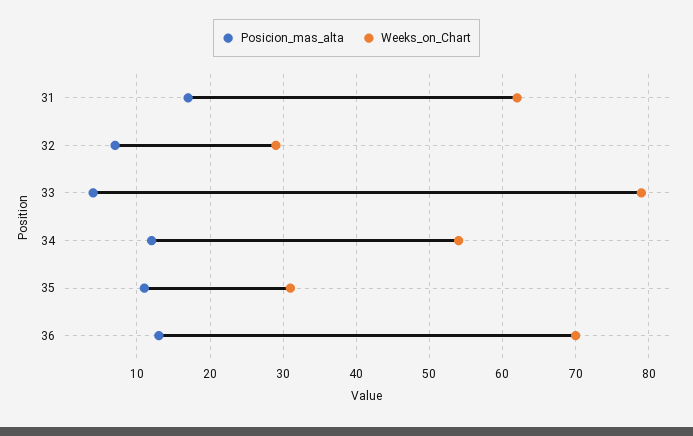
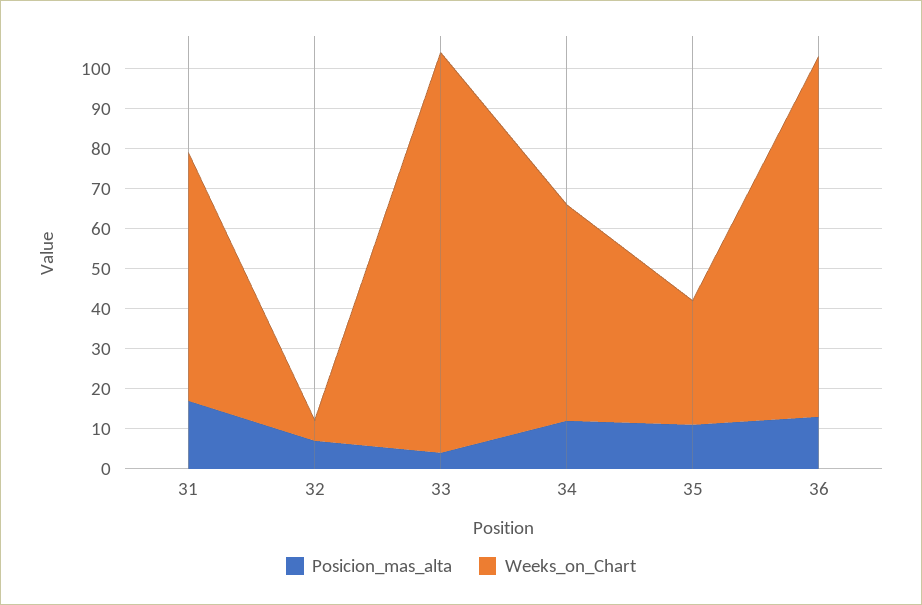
Weeks_on_Chart, 32: 29 -> 5
Weeks_on_Chart, 33: 79 -> 100
Weeks_on_Chart, 36: 70 -> 90

